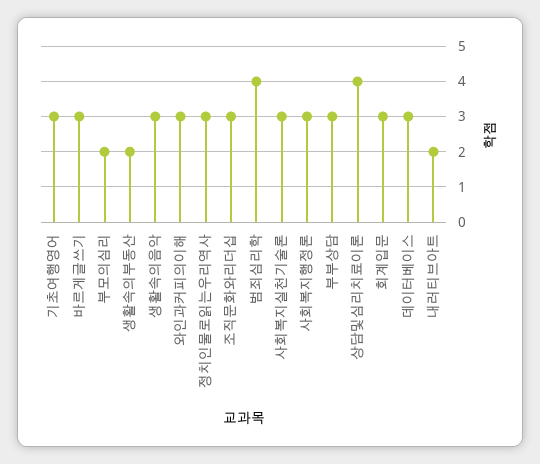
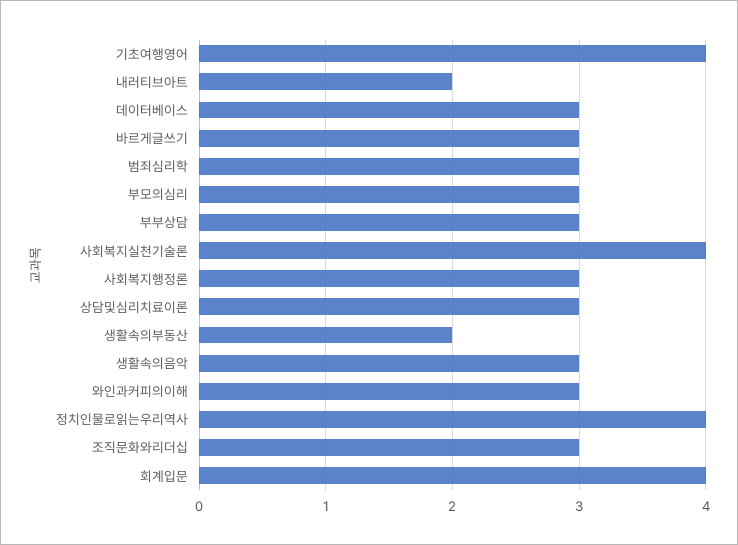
기초여행영어: 3 -> 4
부모의심리: 2 -> 3
정치인물로읽는우리역사: 3 -> 4
범죄심리학: 4 -> 3
사회복지실천기술론: 3 -> 4
상담및심리치료이론: 4 -> 3
회계입문: 3 -> 4

